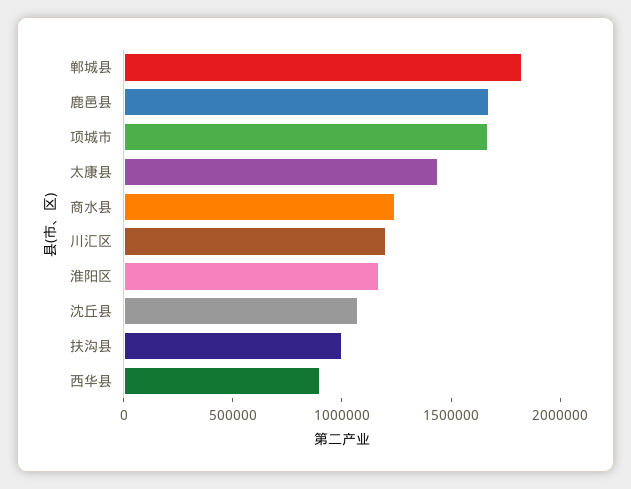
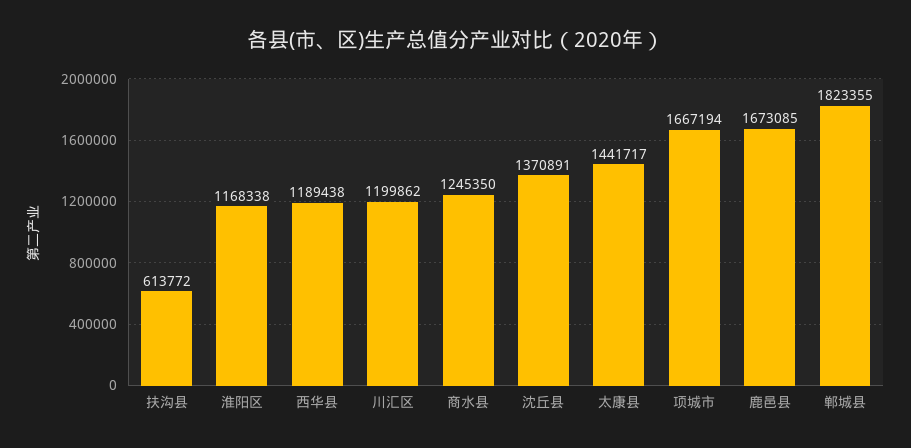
沈丘县: 1100000 -> 1370891
扶沟县: 1000000 -> 613772
西华县: 900000 -> 1189438

